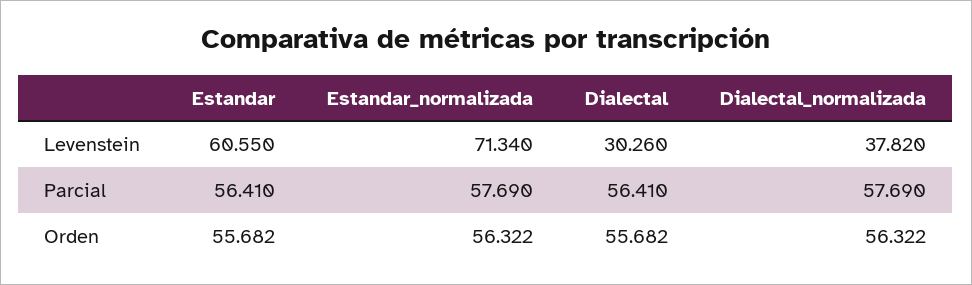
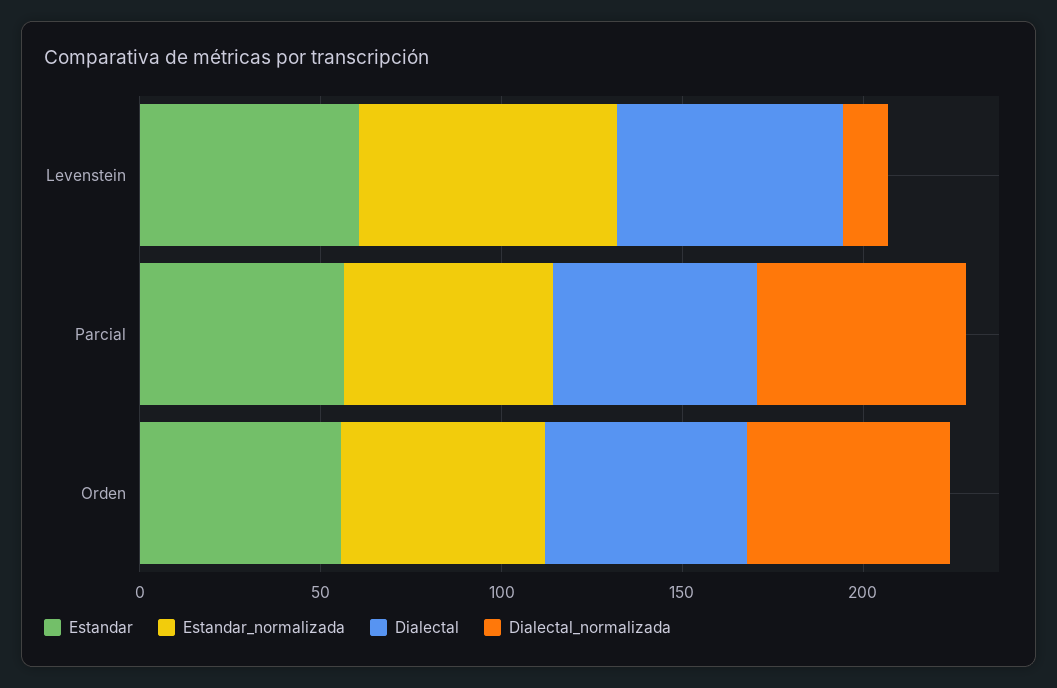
Dialectal, Levenstein: 30.26 -> 60
Dialectal_normalizada, Levenstein: 37.82 -> 10

